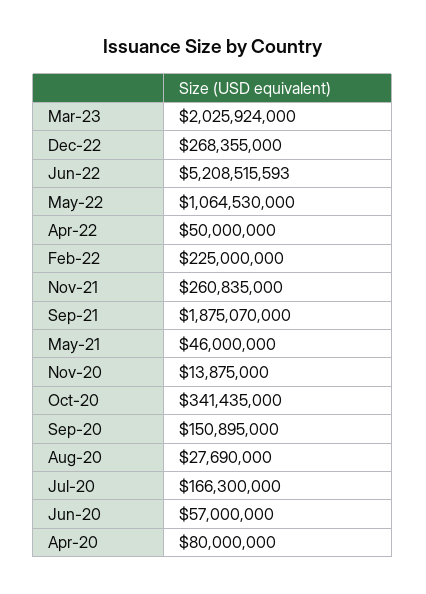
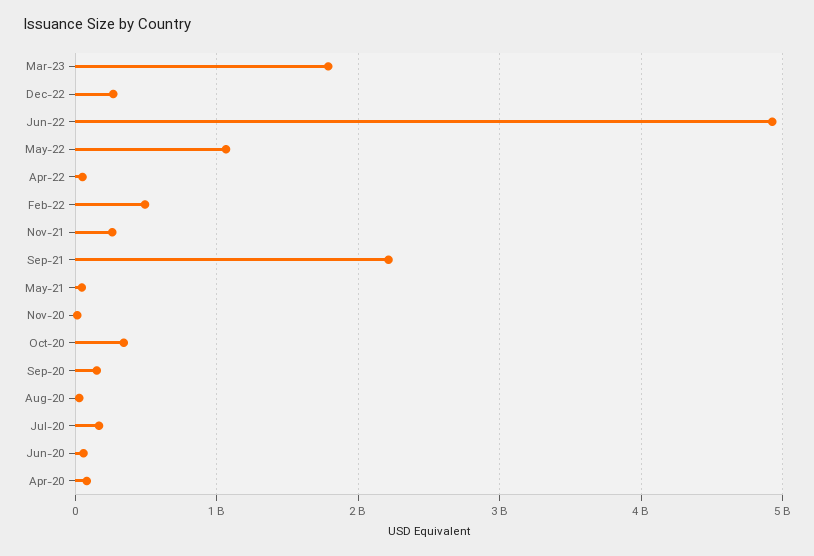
Mar-23: 2025924000 -> 1800000000
Jun-22: 5208515593 -> 4900000000
Feb-22: 225000000 -> 500000000
Sep-21: 1875070000 -> 2200000000

